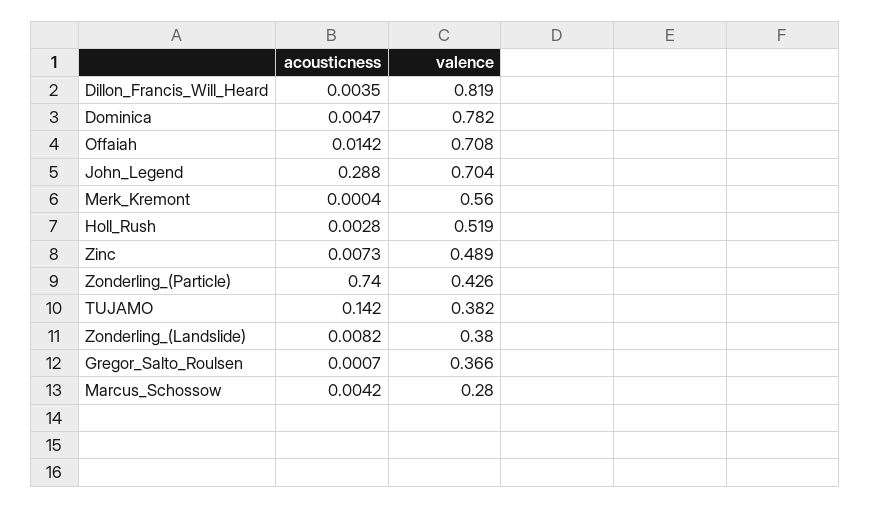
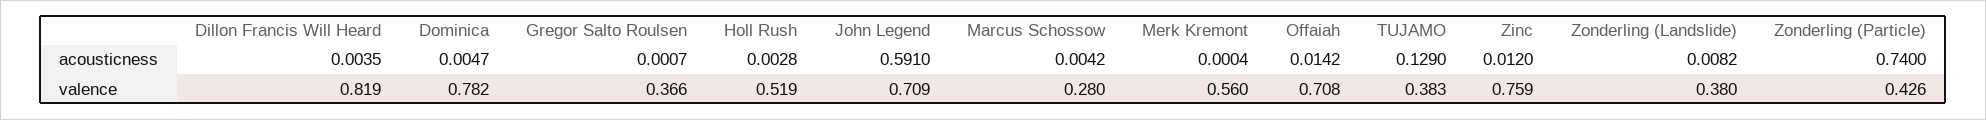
acousticness, John_Legend: 0.288 -> 0.591
valence, John_Legend: 0.704 -> 0.709
acousticness, Zinc: 0.0073 -> 0.012
valence, Zinc: 0.489 -> 0.759
acousticness, TUJAMO: 0.142 -> 0.129
valence, TUJAMO: 0.382 -> 0.383

